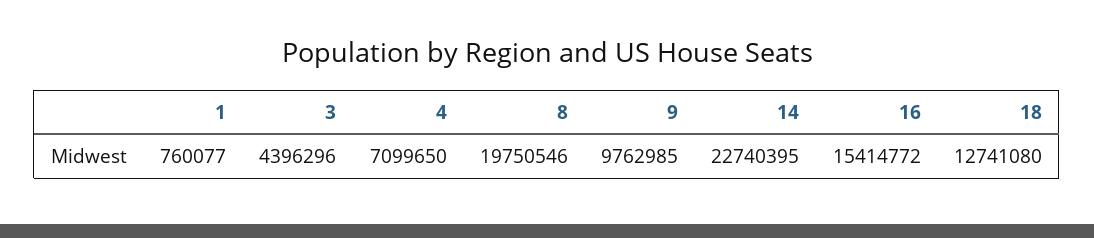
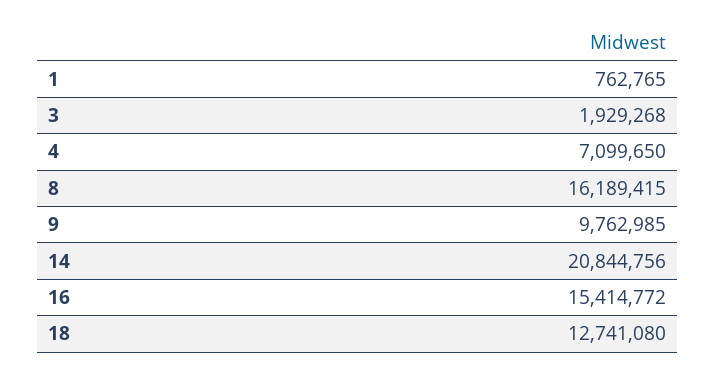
1: 760077 -> 762765
3: 4396296 -> 1929268
8: 19750546 -> 16189415
14: 22740395 -> 20844756

